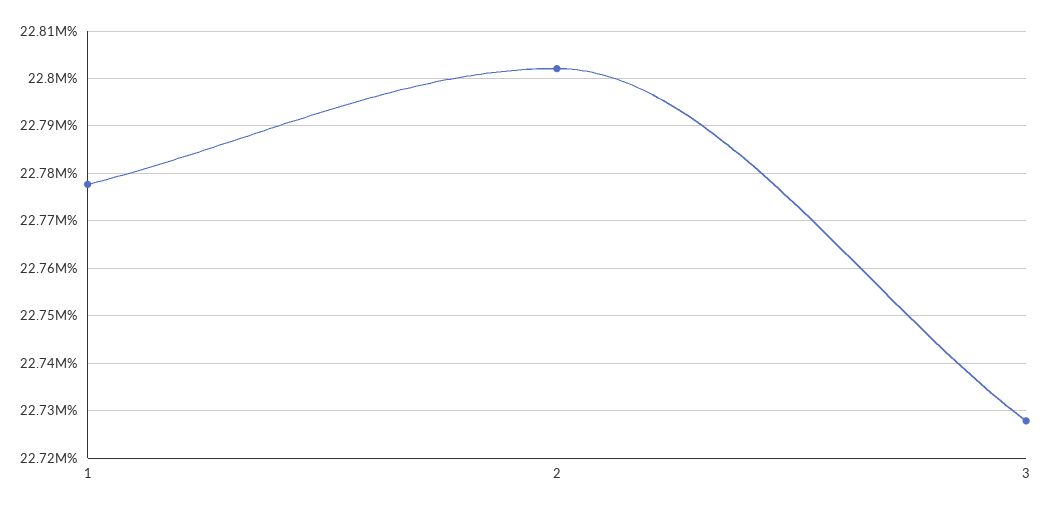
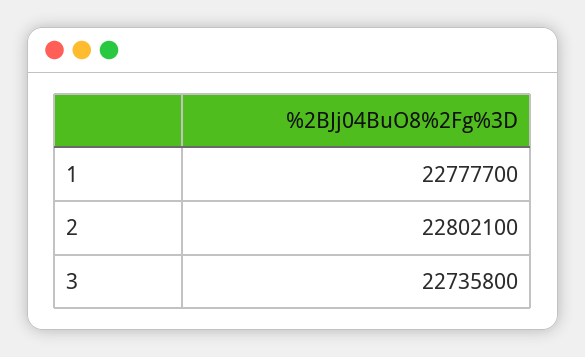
3: 22728000 -> 22735800

